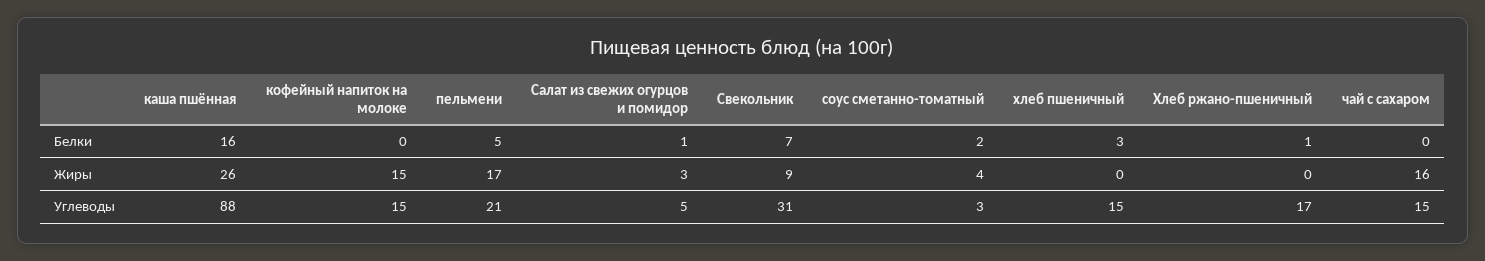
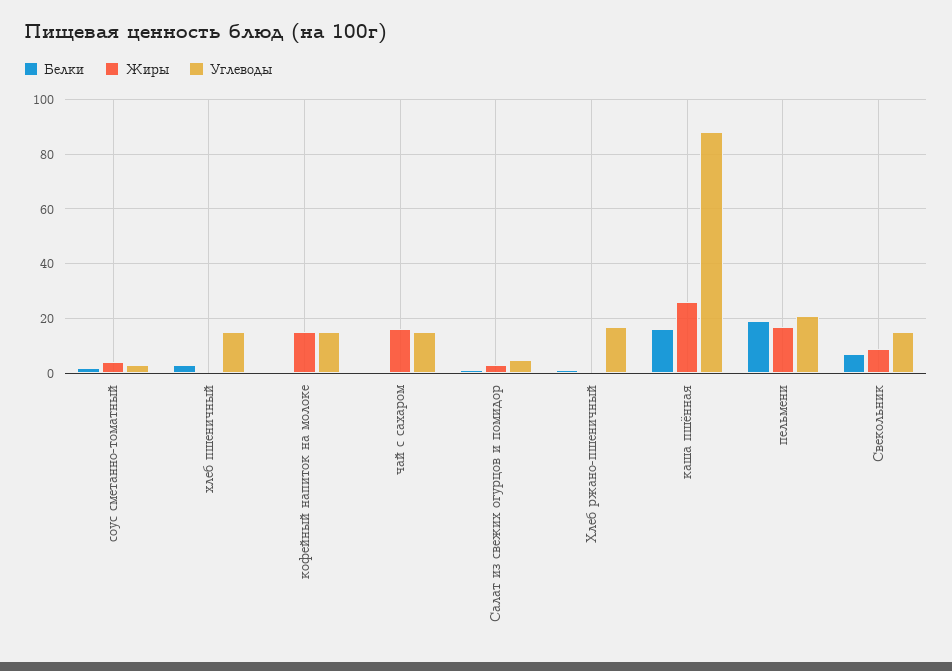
Белки, пельмени: 5 -> 20
Углеводы, Свекольник: 31 -> 15

